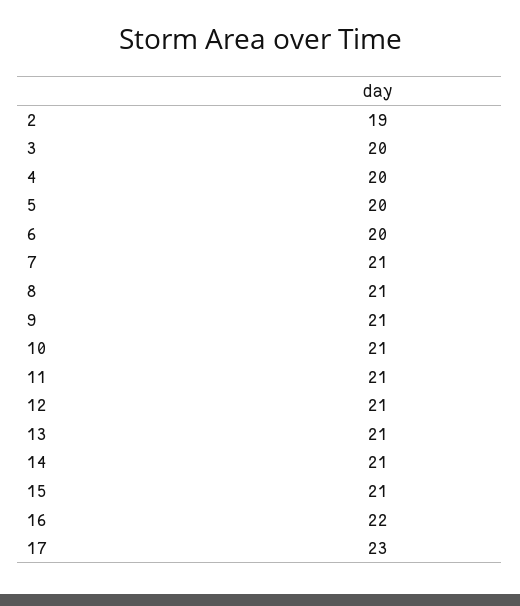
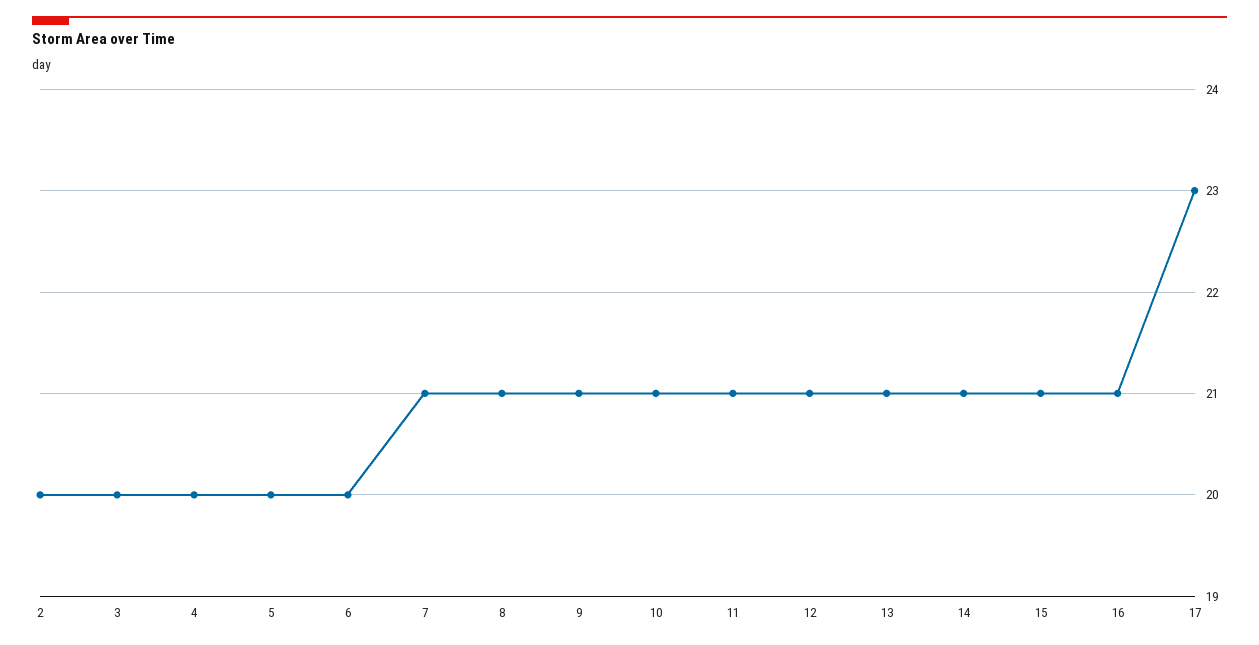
2: 19 -> 20
16: 22 -> 21

